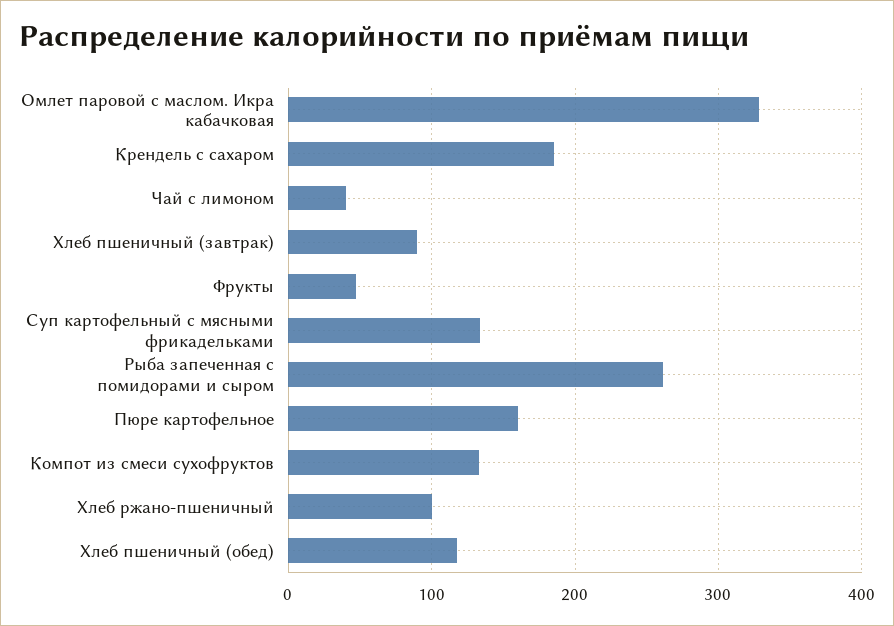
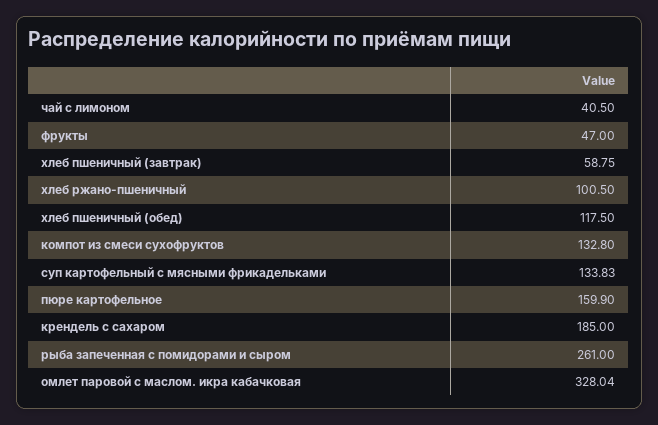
Хлеб пшеничный (завтрак): 90 -> 58.75

